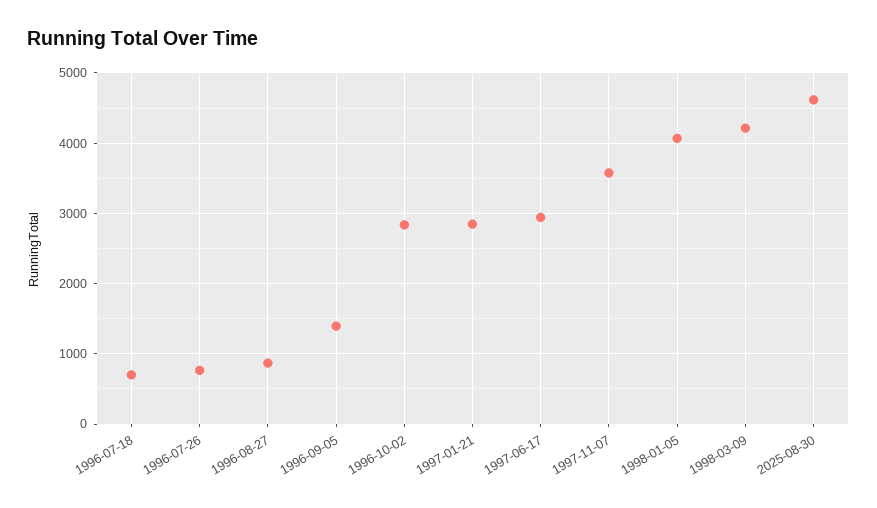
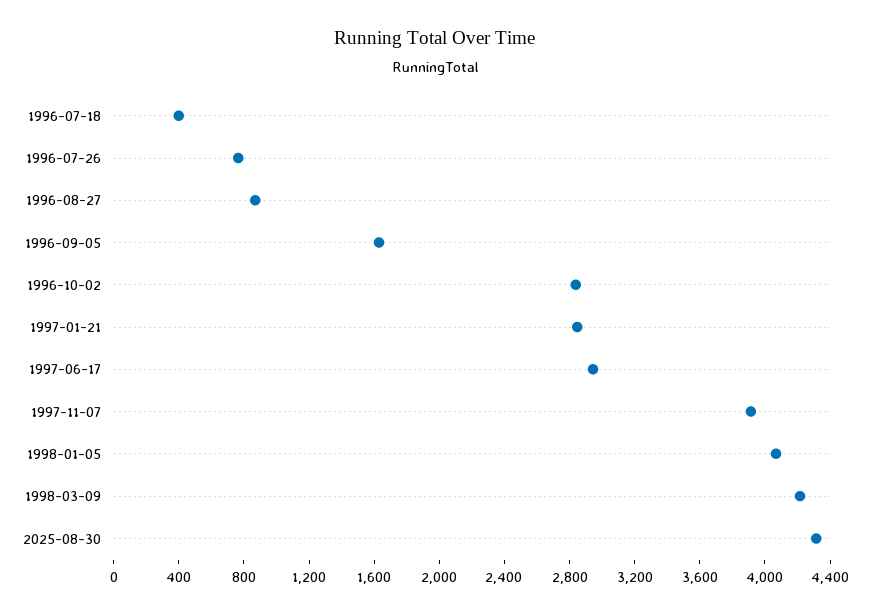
1996-07-18: 700 -> 400
1996-09-05: 1400 -> 1600
1997-11-07: 3600 -> 3900
2025-08-30: 4600 -> 4300

